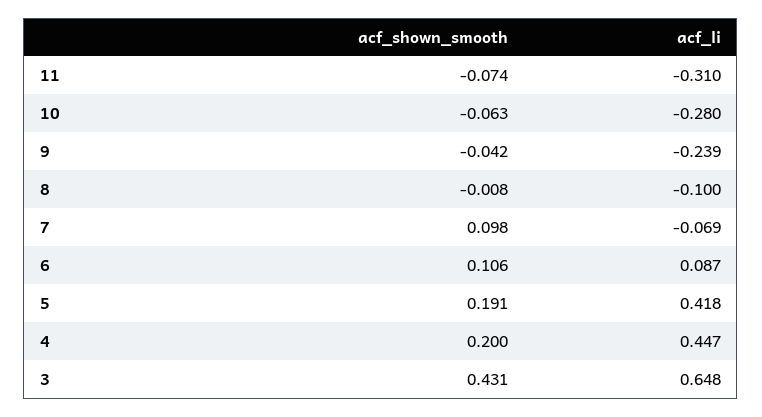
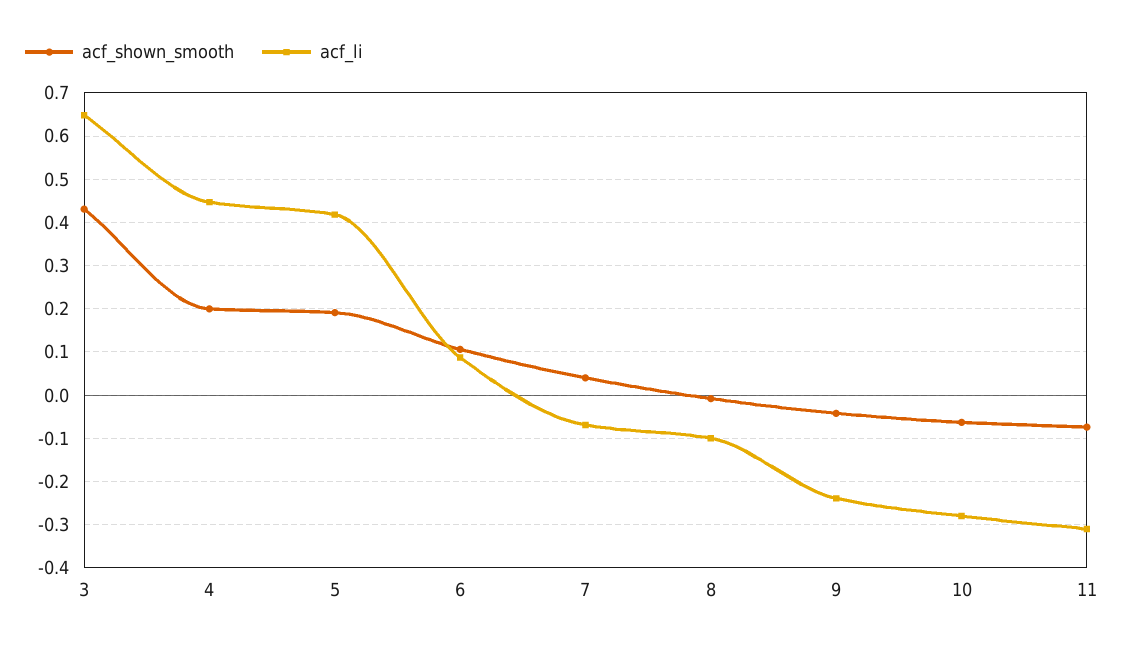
acf_shown_smooth, 7: 0.098 -> 0.04

